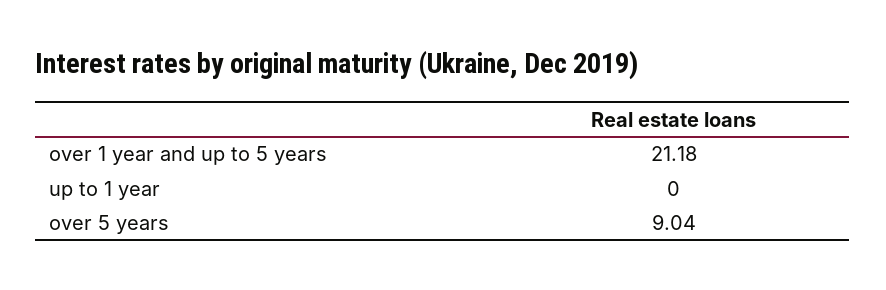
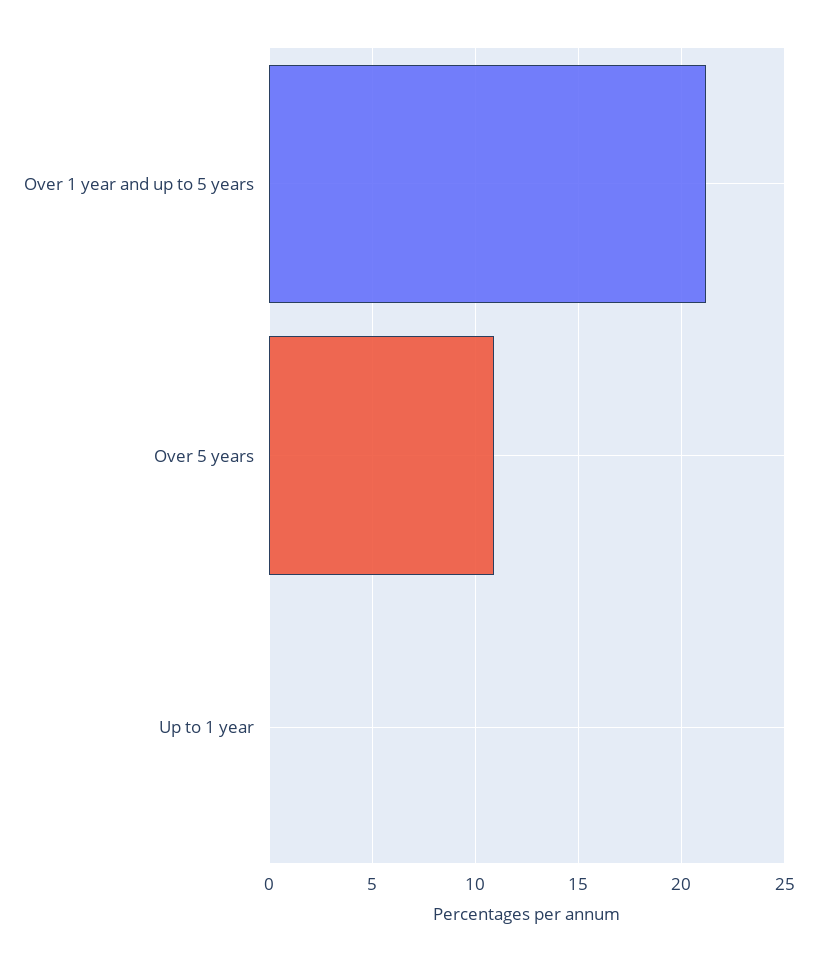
over 5 years: 9.04 -> 11

